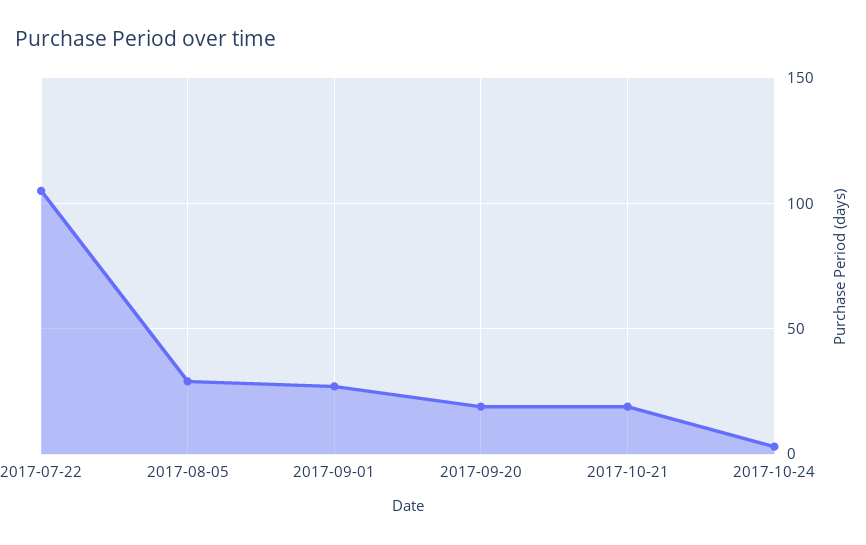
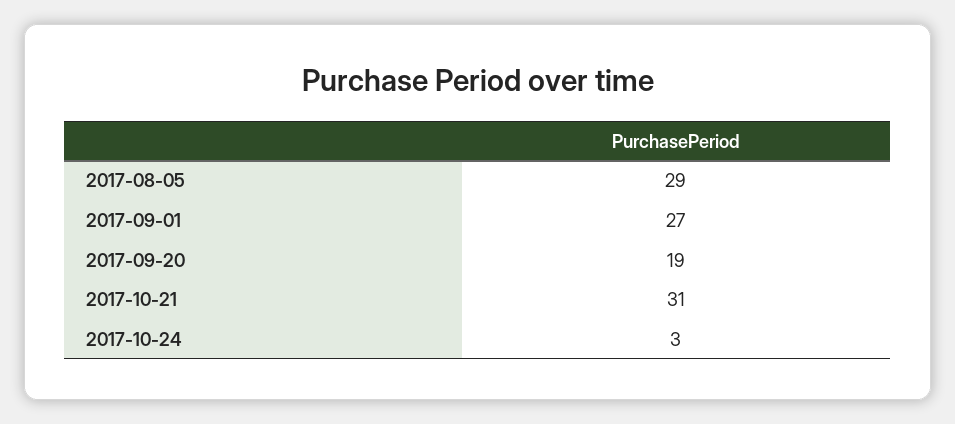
2017-07-22: 105 -> none
2017-10-21: 20 -> 31

